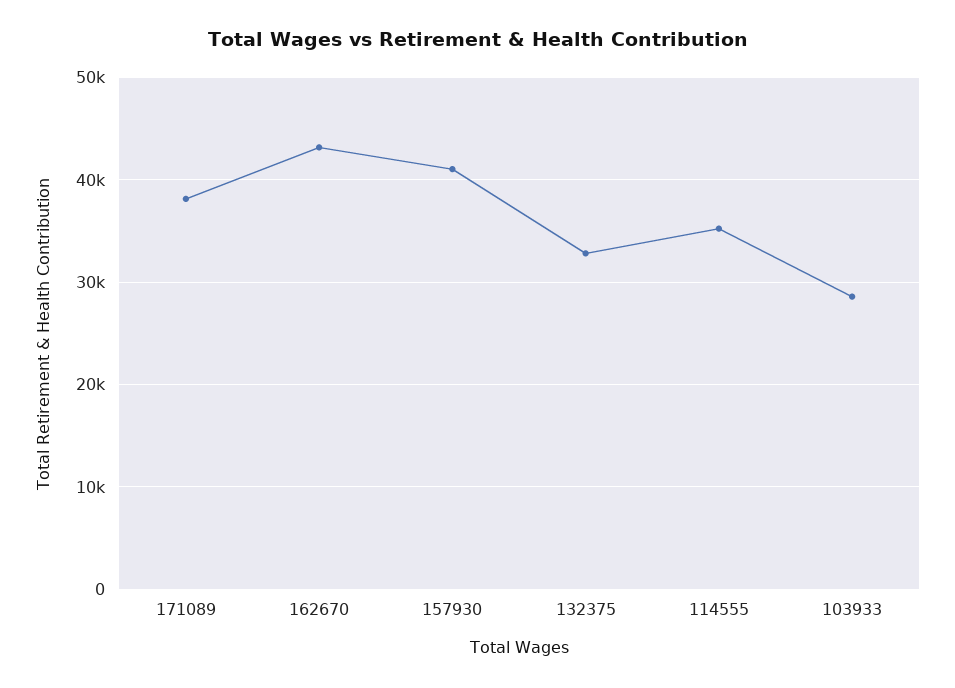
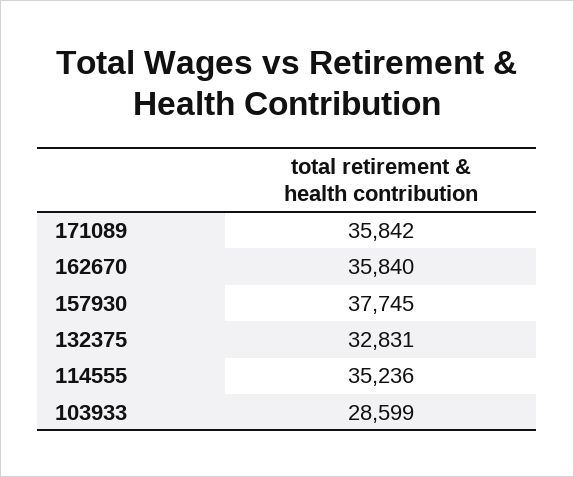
171089: 38000 -> 35842
162670: 43000 -> 35840
157930: 41000 -> 37745

